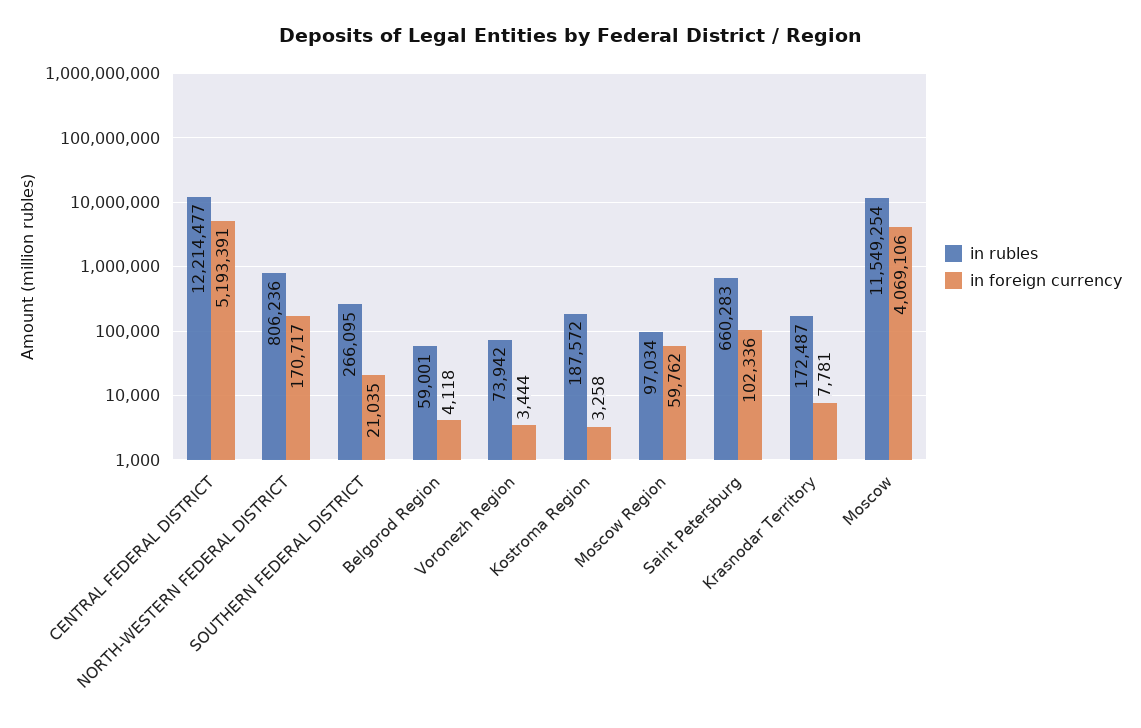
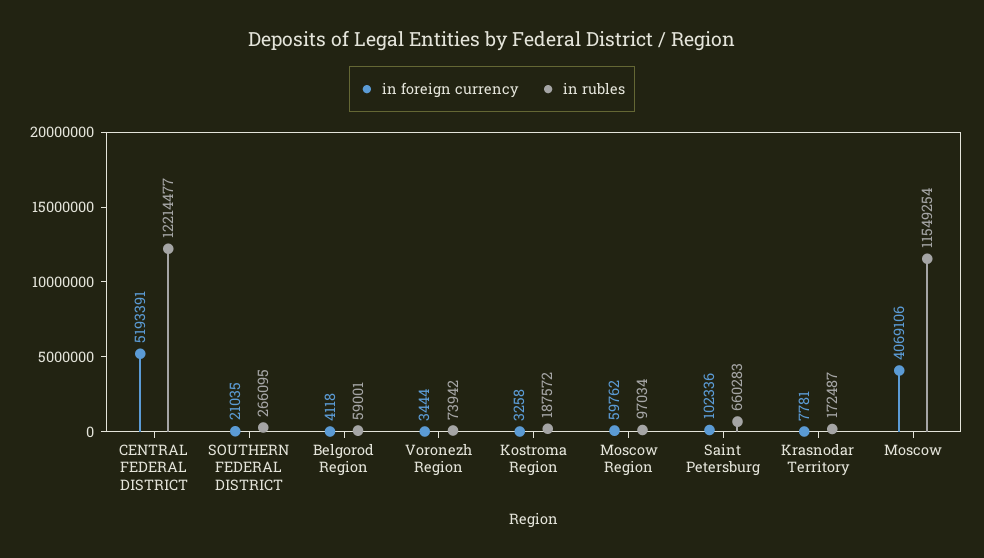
in rubles, NORTH-WESTERN FEDERAL DISTRICT: 806236 -> none
in foreign currency, NORTH-WESTERN FEDERAL DISTRICT: 170717 -> none

